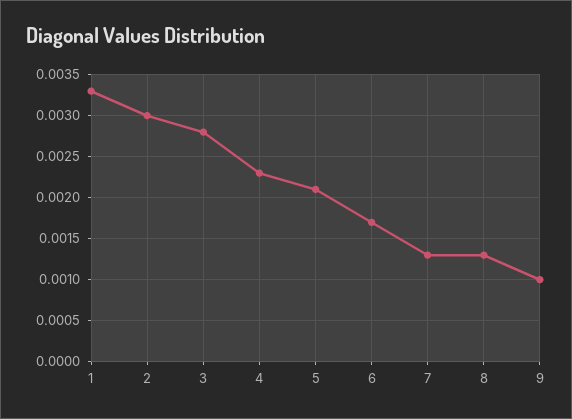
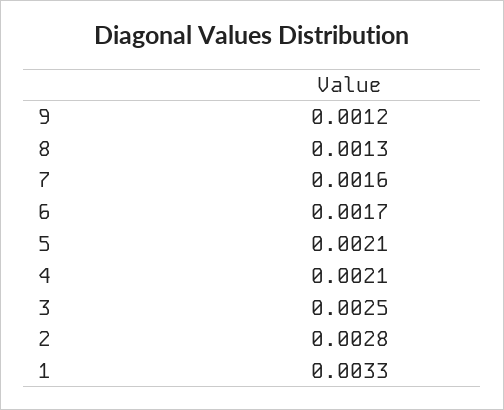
2: 0.003 -> 0.0028
3: 0.0028 -> 0.0025
4: 0.0023 -> 0.0021
7: 0.0013 -> 0.0016
9: 0.001 -> 0.0012

